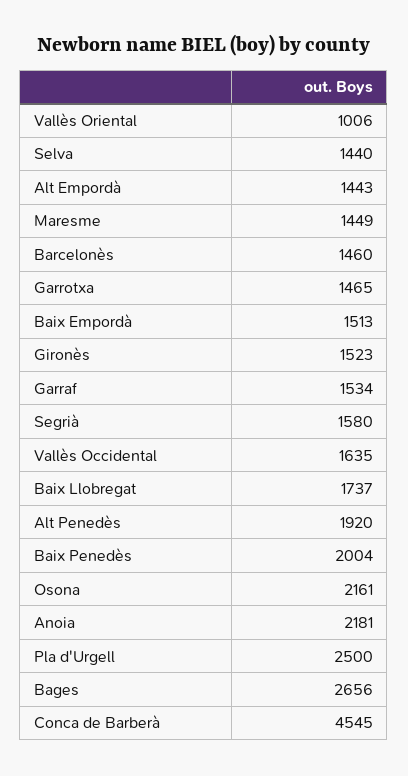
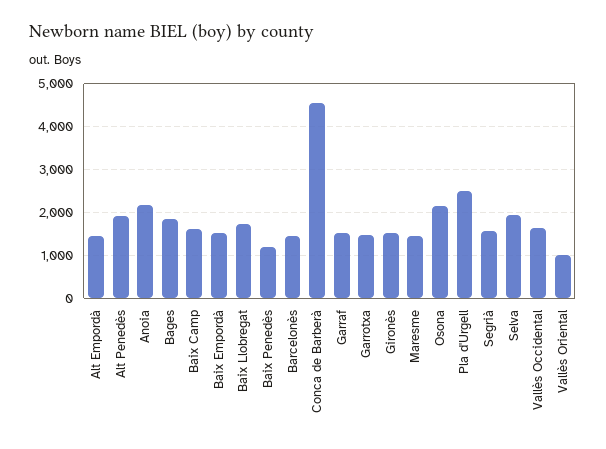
Selva: 1440 -> 2000
Baix Penedès: 2004 -> 1200
Bages: 2656 -> 1800
Baix Camp: none -> 1600

